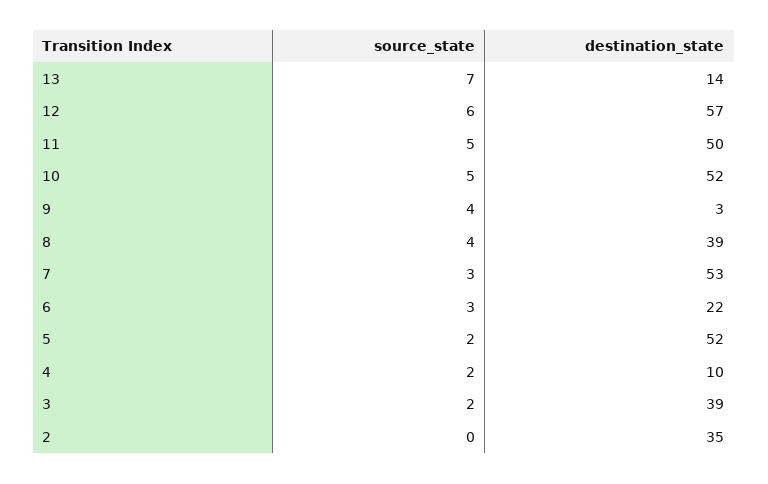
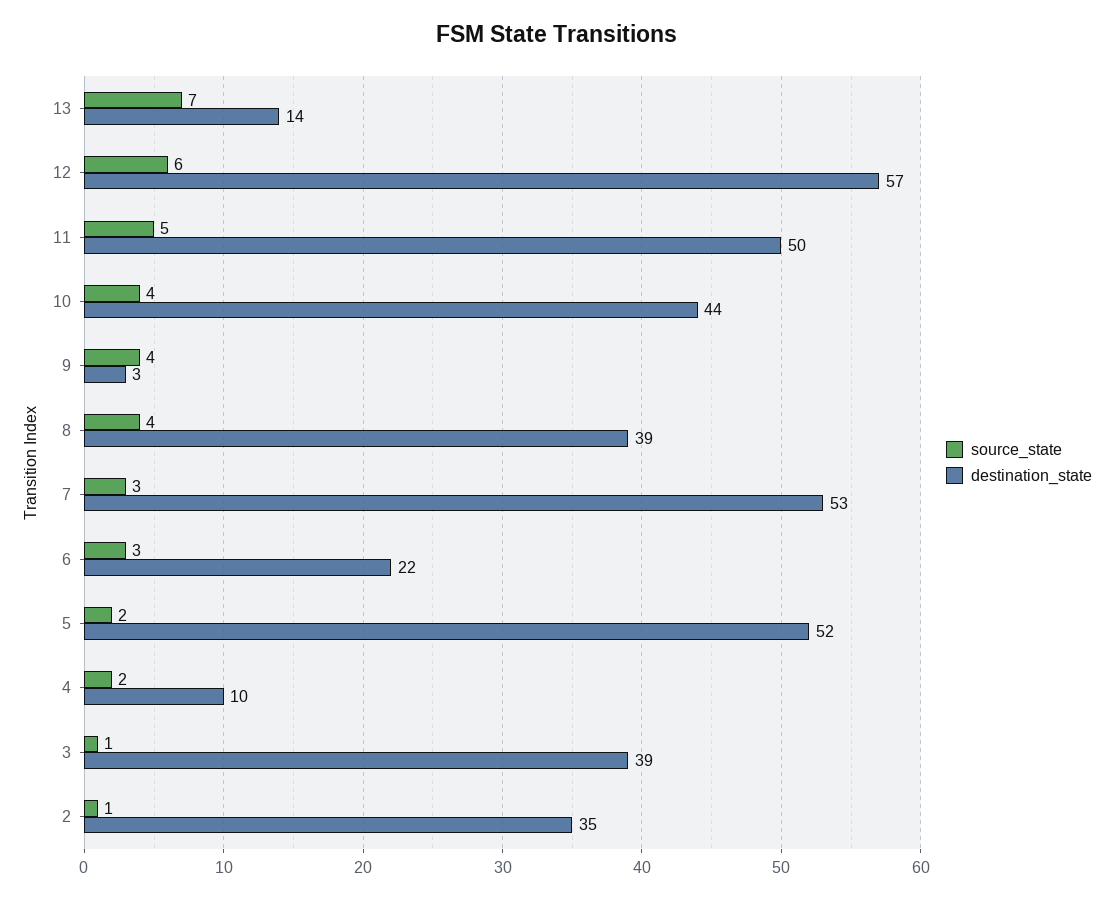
source_state, 10: 5 -> 4
destination_state, 10: 52 -> 44
source_state, 3: 2 -> 1
source_state, 2: 0 -> 1

